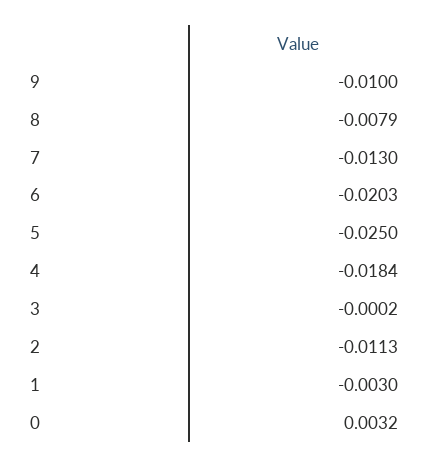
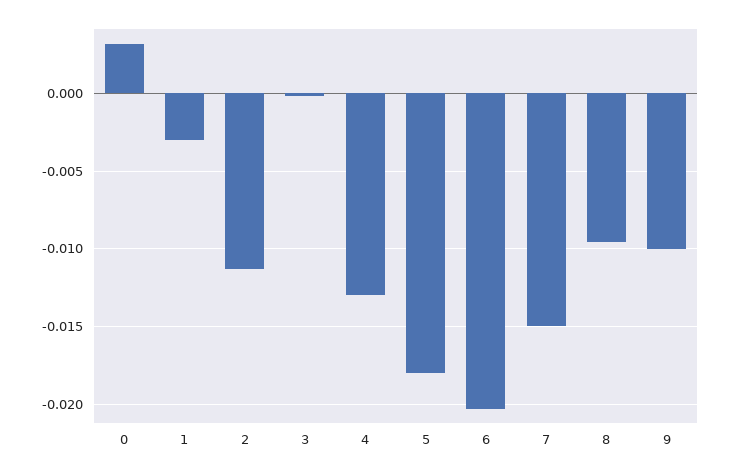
8: -0.0079 -> -0.0095
7: -0.013 -> -0.015
5: -0.025 -> -0.018
4: -0.0184 -> -0.013

